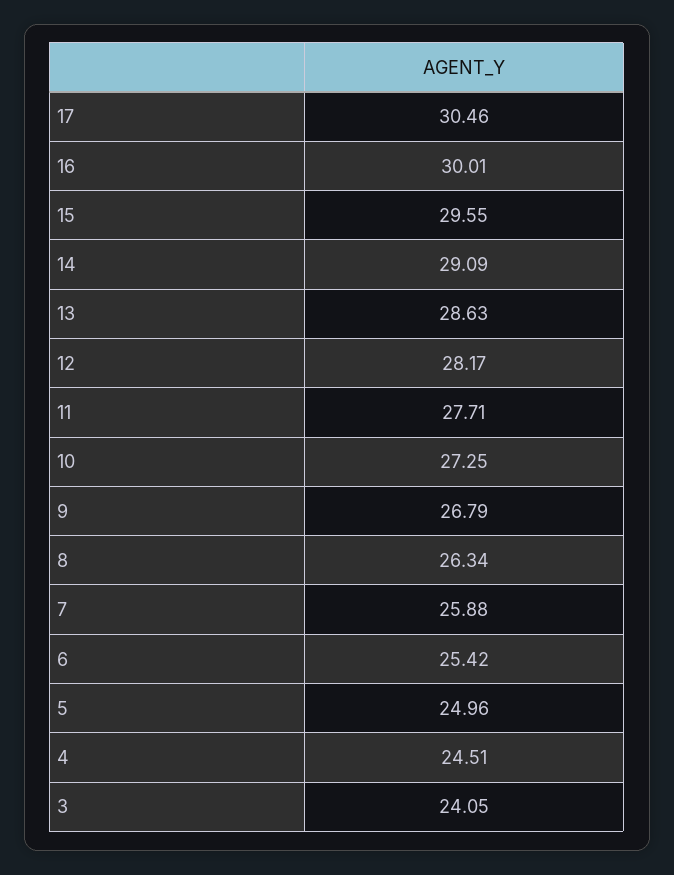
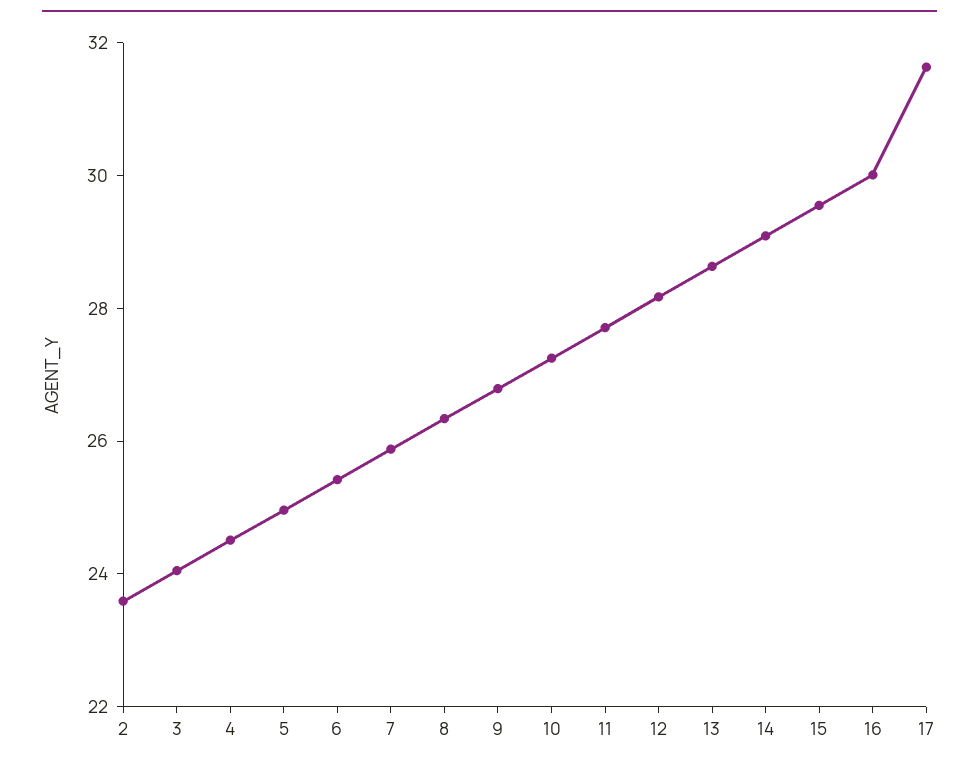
17: 30.46 -> 31.5
2: none -> 23.5

